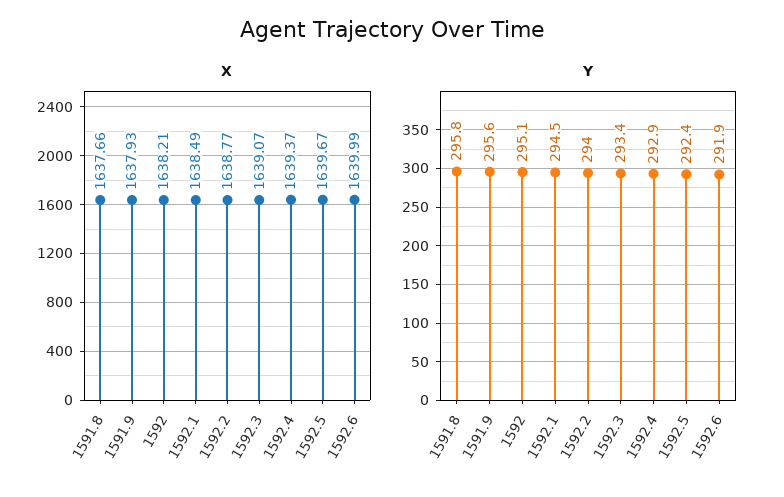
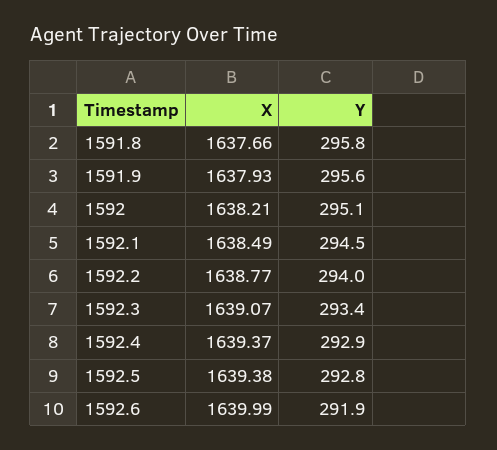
X, 1592.5: 1639.67 -> 1639.38
Y, 1592.5: 292.4 -> 292.8

